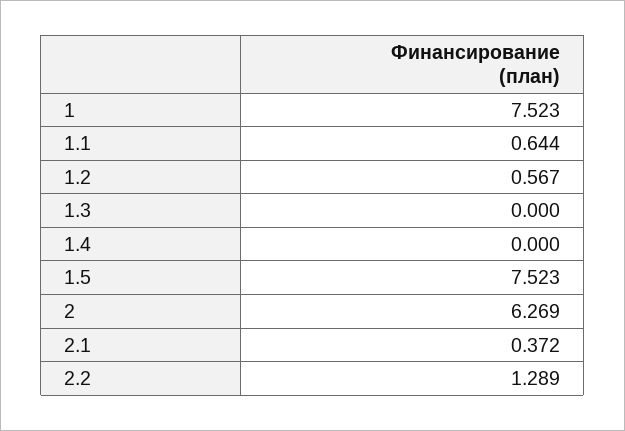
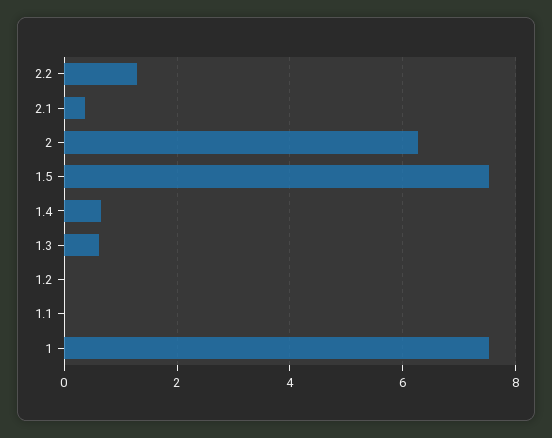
1.1: 0.644 -> 0
1.2: 0.567 -> 0
1.3: 0 -> 0.6
1.4: 0 -> 0.6

